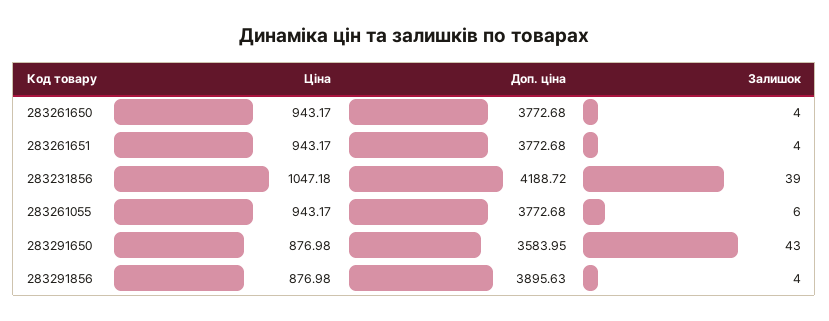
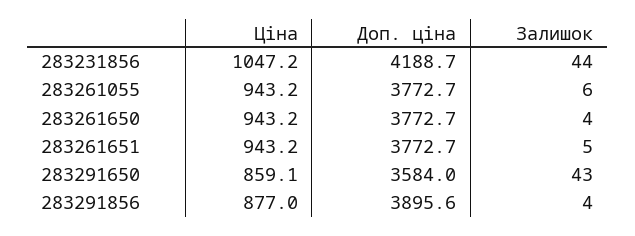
Залишок, 283261651: 4 -> 5
Залишок, 283231856: 39 -> 44
Ціна, 283291650: 876.98 -> 859.1

